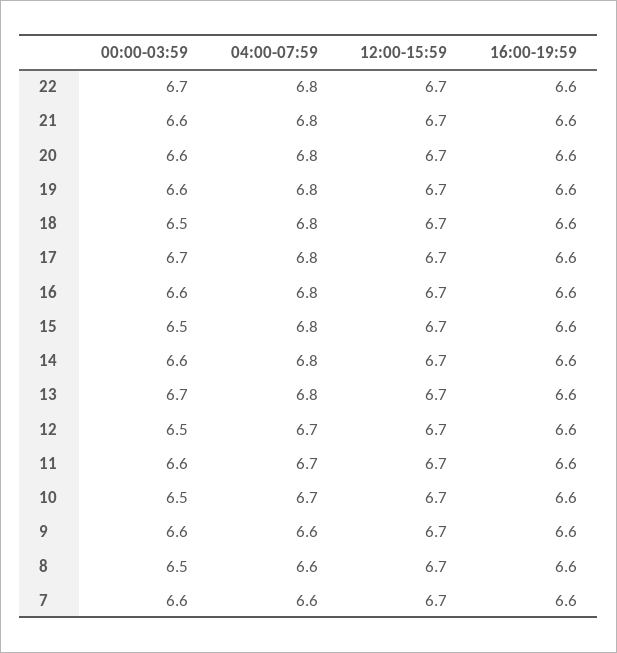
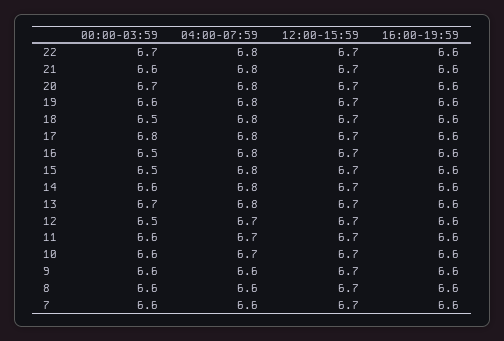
00:00-03:59, 20: 6.6 -> 6.7
00:00-03:59, 17: 6.7 -> 6.8
00:00-03:59, 16: 6.6 -> 6.5
00:00-03:59, 10: 6.5 -> 6.6
00:00-03:59, 8: 6.5 -> 6.6

